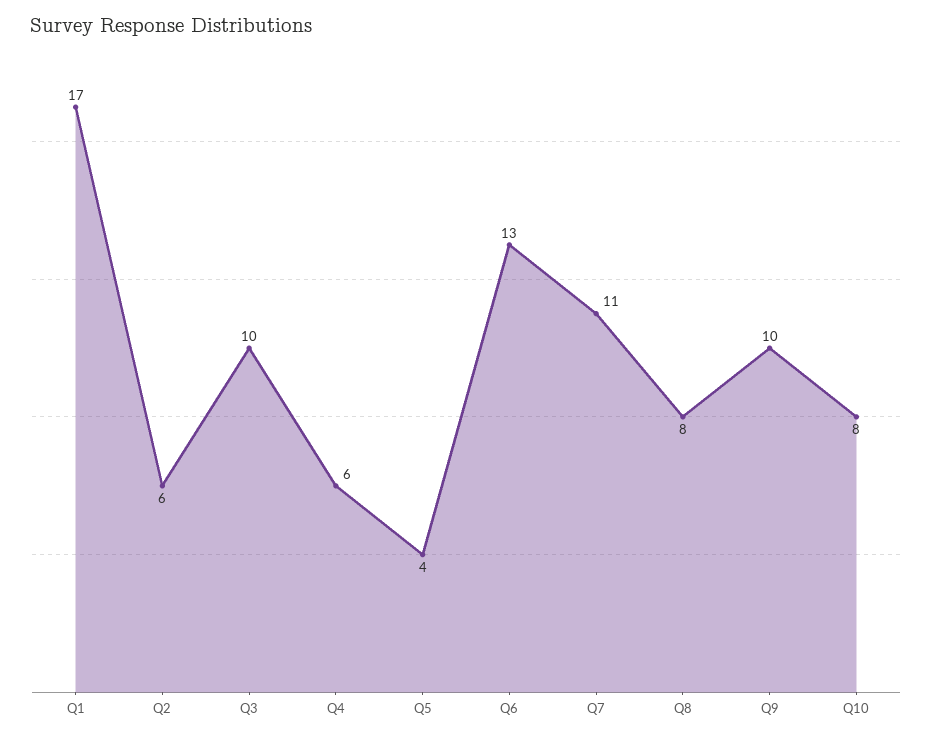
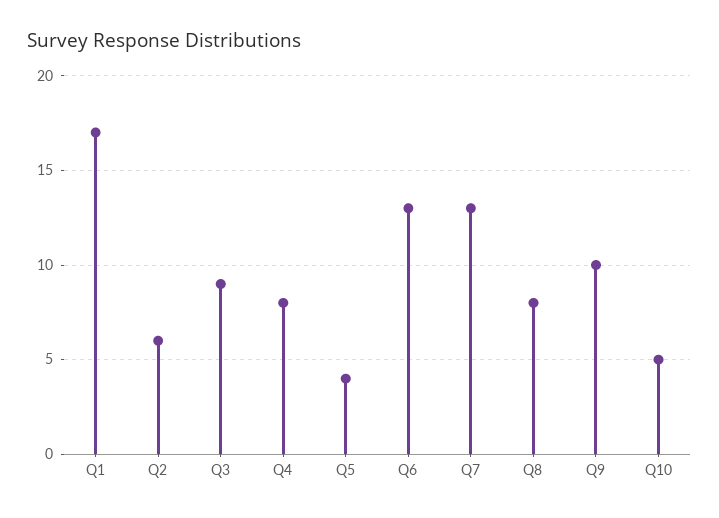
Q3: 10 -> 9
Q4: 6 -> 8
Q7: 11 -> 13
Q10: 8 -> 5

